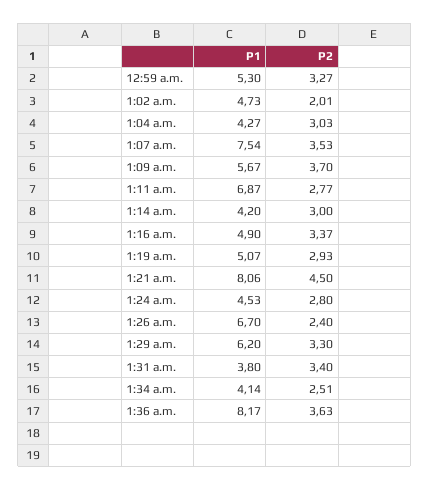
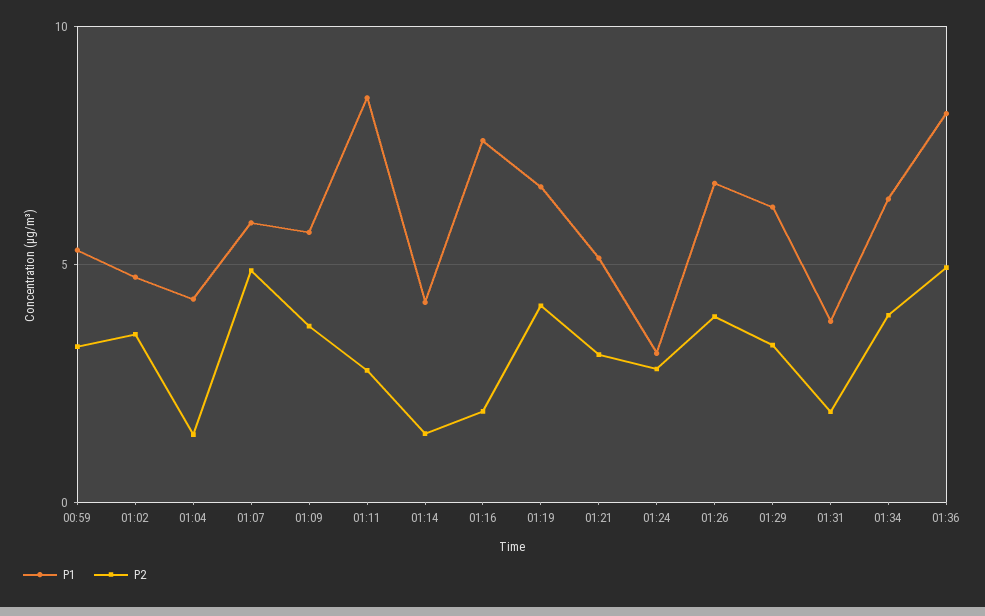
P2, 1:02 a.m.: 2.01 -> 3.5
P2, 1:04 a.m.: 3.03 -> 1.5
P1, 1:07 a.m.: 7.54 -> 6
P2, 1:07 a.m.: 3.53 -> 5
P1, 1:11 a.m.: 6.87 -> 8.5
P2, 1:14 a.m.: 3 -> 1.5
P1, 1:16 a.m.: 4.9 -> 7.5
P2, 1:16 a.m.: 3.37 -> 2
P1, 1:19 a.m.: 5.07 -> 6.5
P2, 1:19 a.m.: 2.93 -> 4
P1, 1:21 a.m.: 8.06 -> 5
P2, 1:21 a.m.: 4.5 -> 3
P1, 1:24 a.m.: 4.53 -> 3
P2, 1:26 a.m.: 2.4 -> 4
P2, 1:31 a.m.: 3.4 -> 2
P1, 1:34 a.m.: 4.14 -> 6.5
P2, 1:34 a.m.: 2.51 -> 4
P2, 1:36 a.m.: 3.63 -> 5

